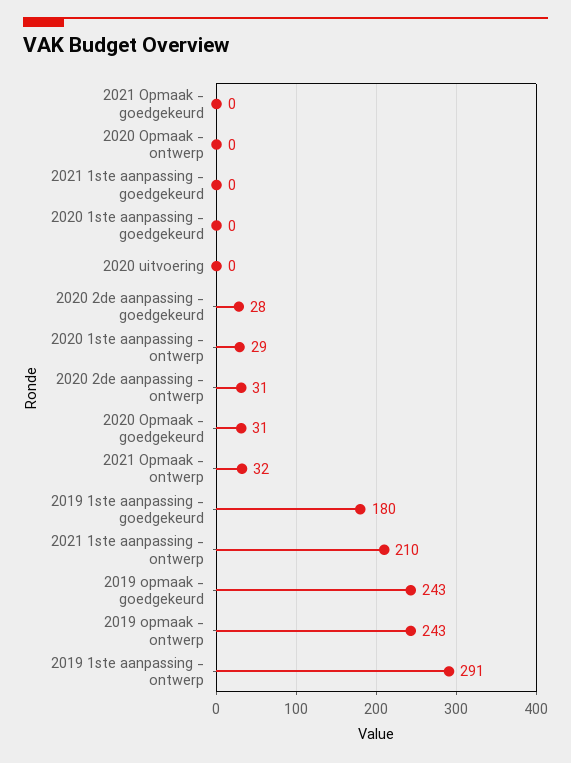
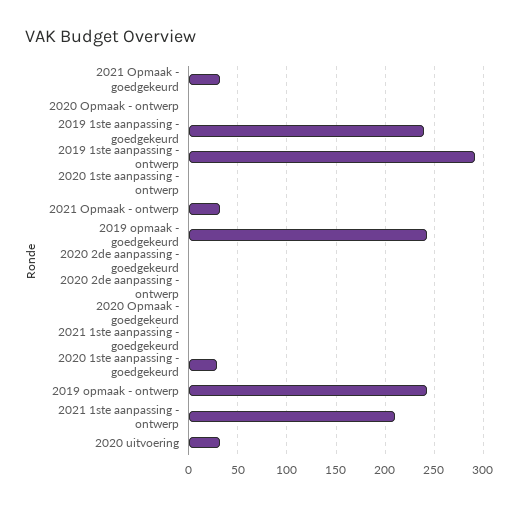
2021 Opmaak - goedgekeurd: 0 -> 30
2020 1ste aanpassing - goedgekeurd: 0 -> 30
2020 uitvoering: 0 -> 30
2020 2de aanpassing - goedgekeurd: 28 -> 0
2020 1ste aanpassing - ontwerp: 29 -> 0
2020 2de aanpassing - ontwerp: 31 -> 0
2020 Opmaak - goedgekeurd: 31 -> 0
2019 1ste aanpassing - goedgekeurd: 180 -> 240

